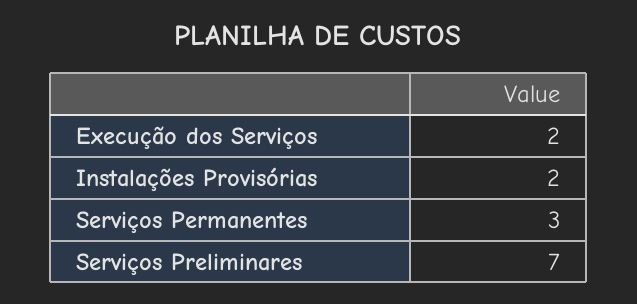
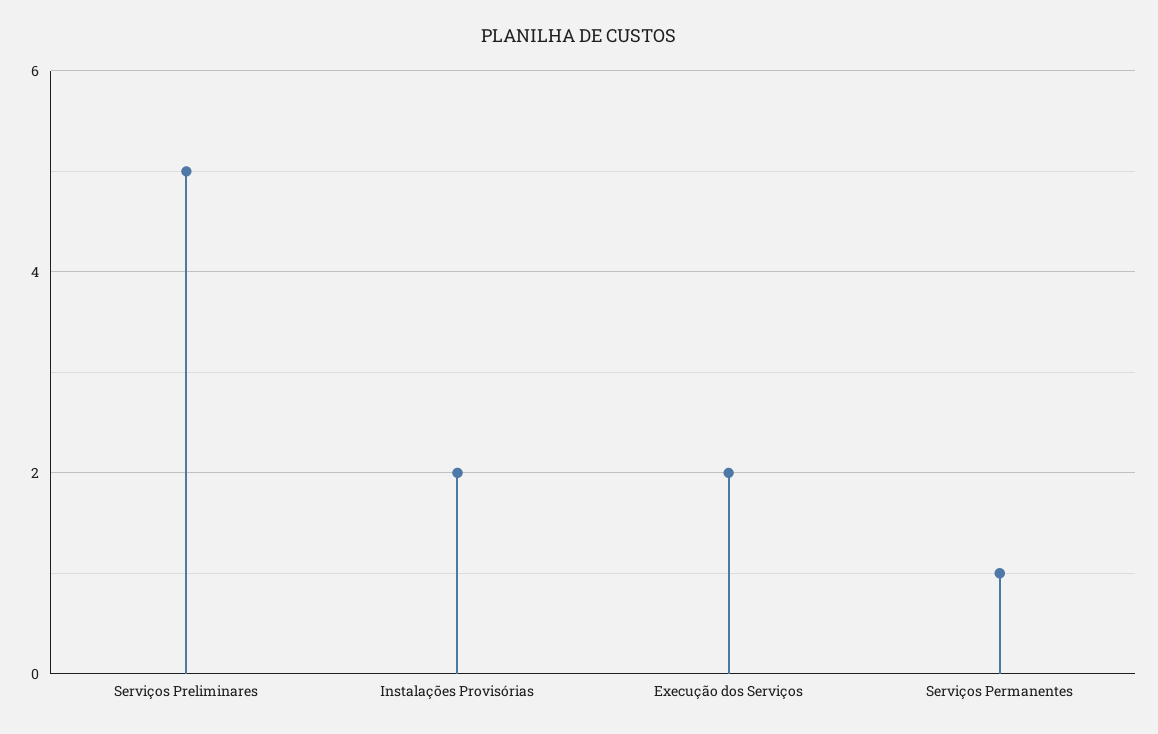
Serviços Permanentes: 3 -> 1
Serviços Preliminares: 7 -> 5

